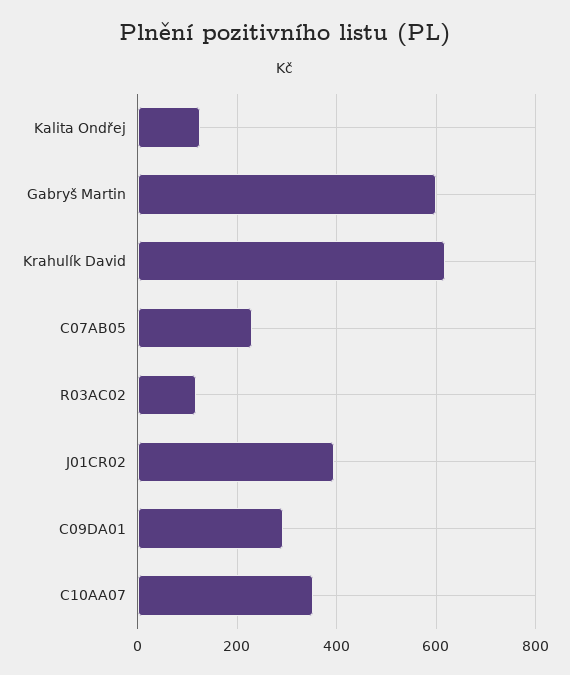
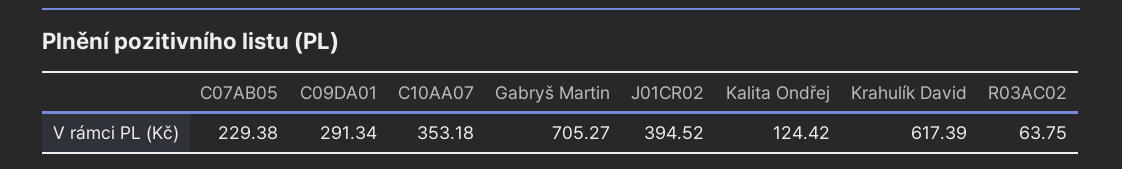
Gabryš Martin: 600 -> 705.27
R03AC02: 120 -> 63.75

